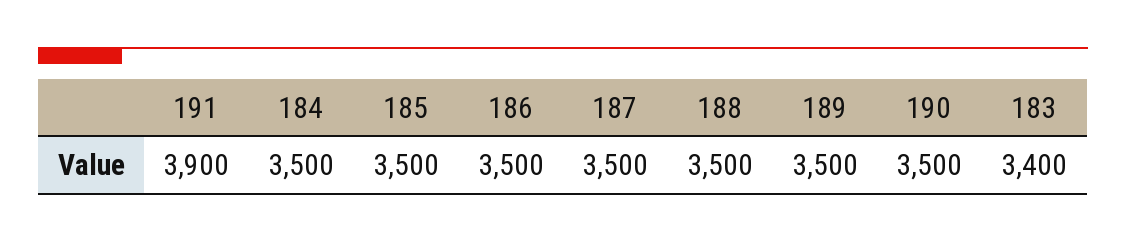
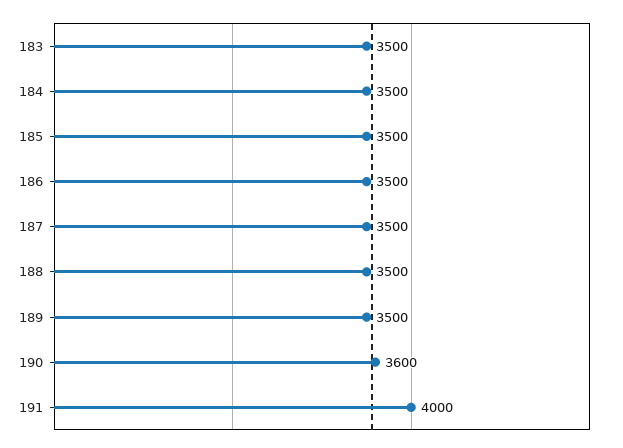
191: 3900 -> 4000
190: 3500 -> 3600
183: 3400 -> 3500

